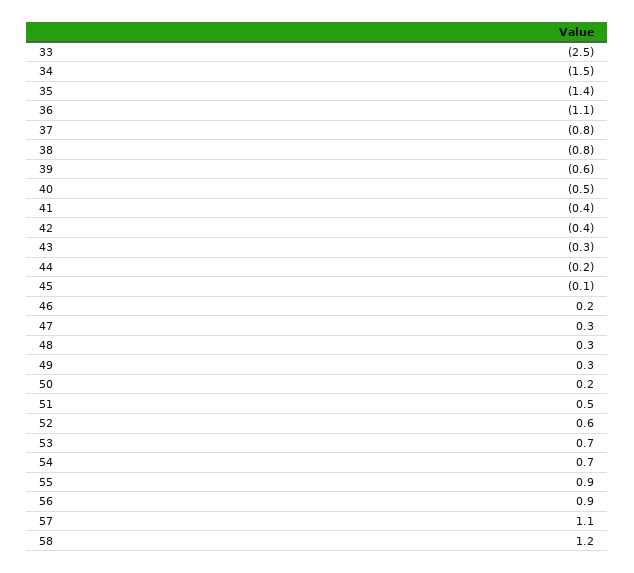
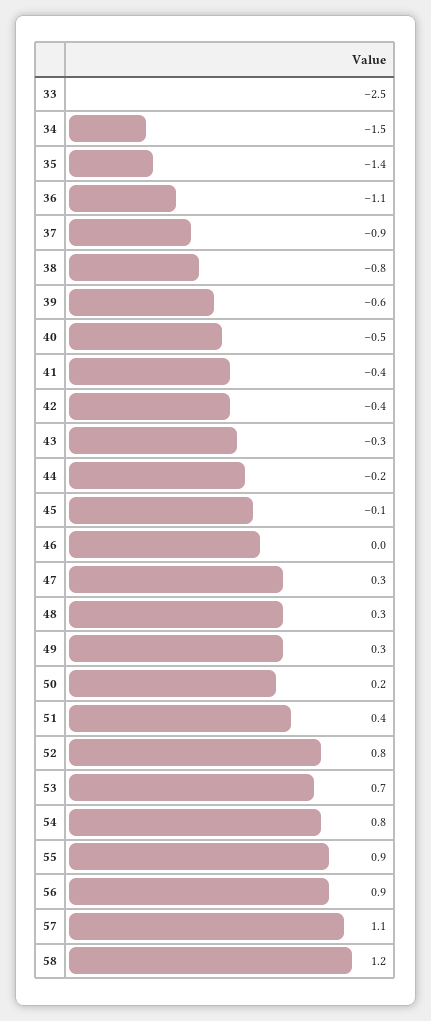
37: -0.8 -> -0.9
46: 0.2 -> 0
51: 0.5 -> 0.4
52: 0.6 -> 0.8
54: 0.7 -> 0.8

